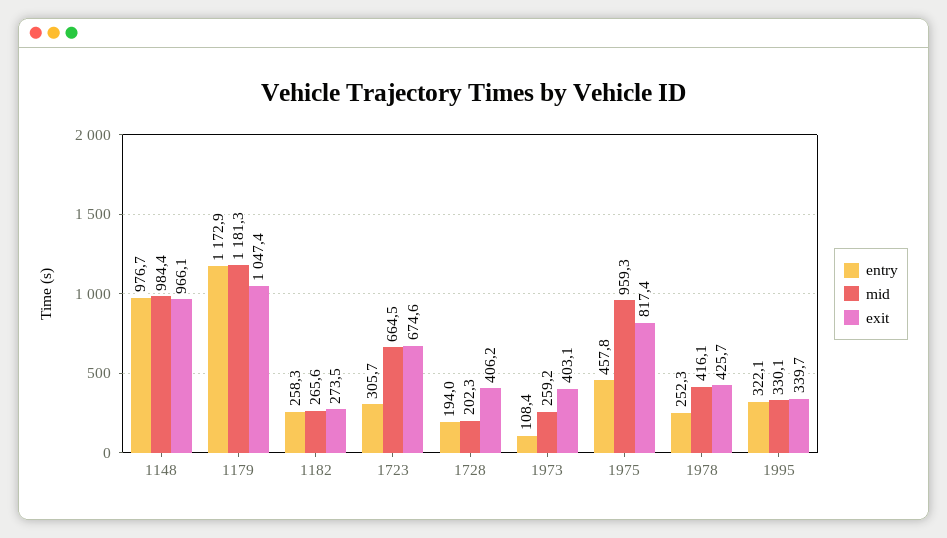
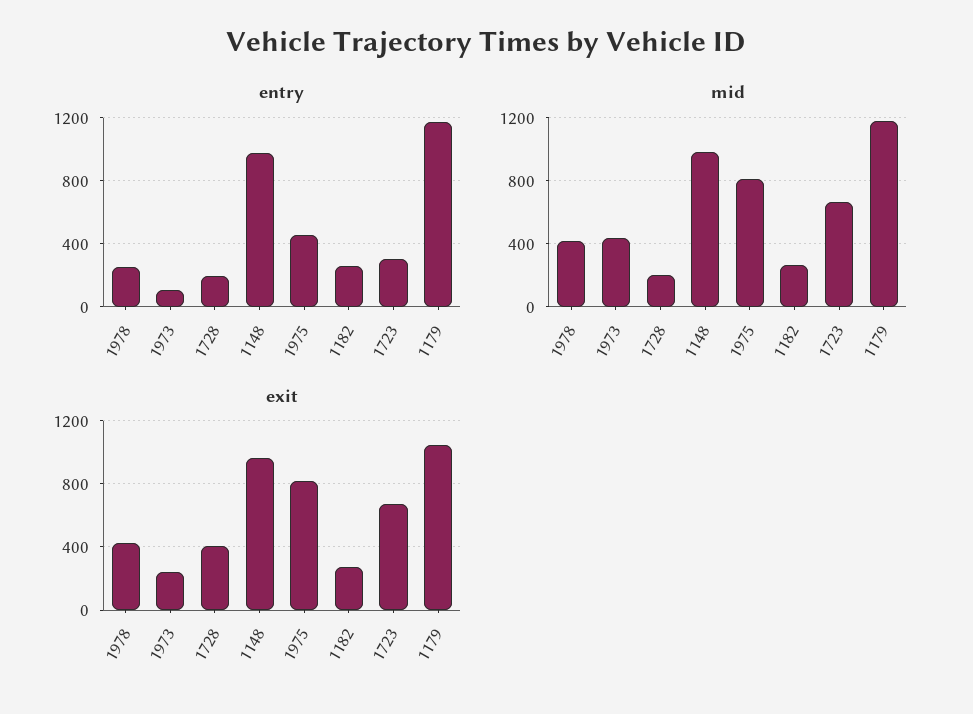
mid, 1973: 259.2 -> 450
exit, 1973: 403.1 -> 250
mid, 1975: 959.3 -> 800
entry, 1995: 322.1 -> none
mid, 1995: 330.1 -> none
exit, 1995: 339.7 -> none

